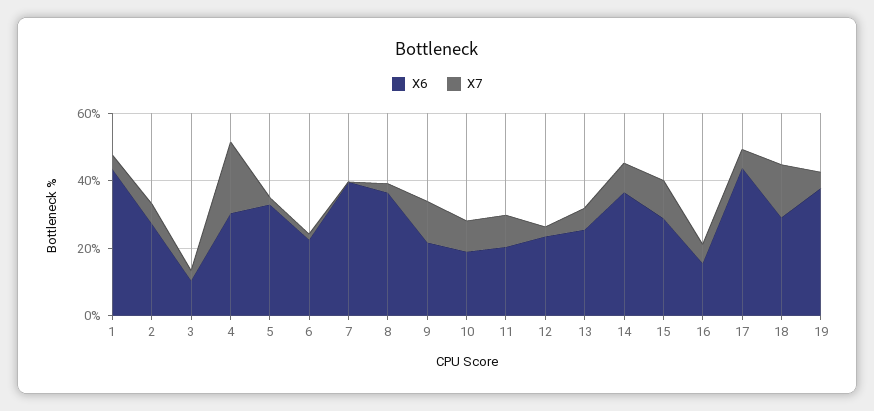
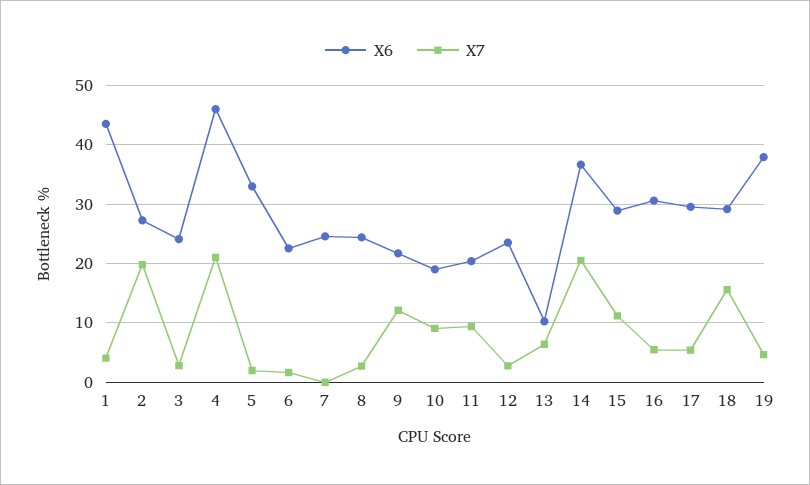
X7, 2: 5 -> 20
X6, 3: 10 -> 24
X6, 4: 30 -> 46
X6, 7: 40 -> 24
X6, 8: 35 -> 24
X6, 13: 25 -> 10
X7, 14: 10 -> 20
X6, 16: 15 -> 30
X6, 17: 45 -> 30

